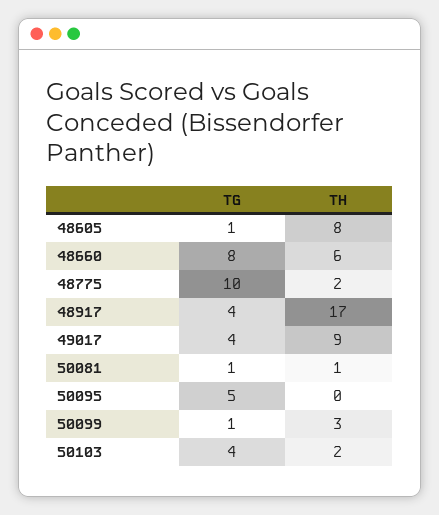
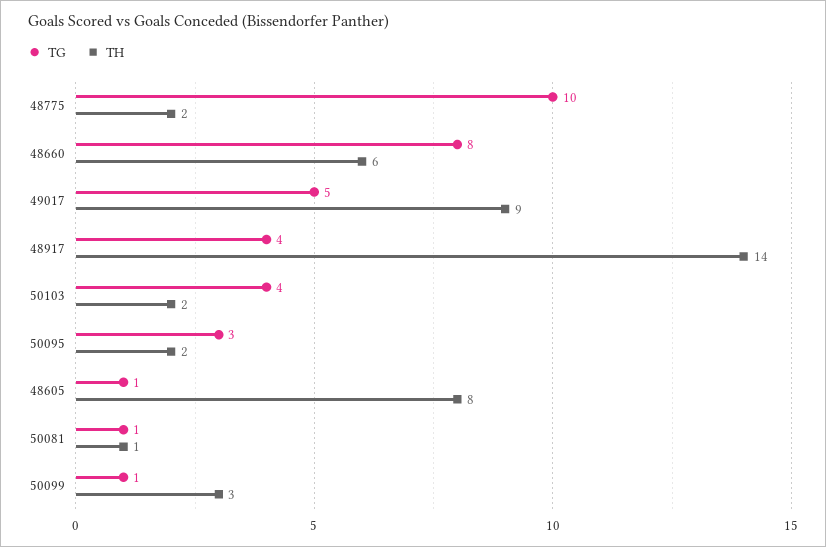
TH, 48917: 17 -> 14
TG, 49017: 4 -> 5
TG, 50095: 5 -> 3
TH, 50095: 0 -> 2

